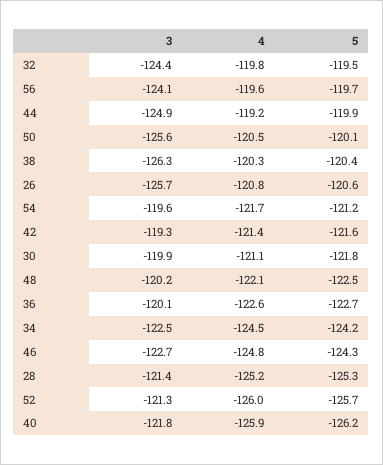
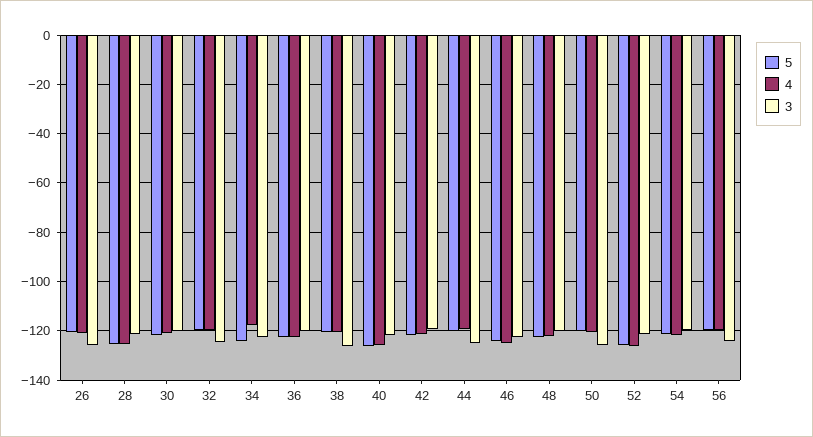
4, 34: -124.5 -> -117.5

